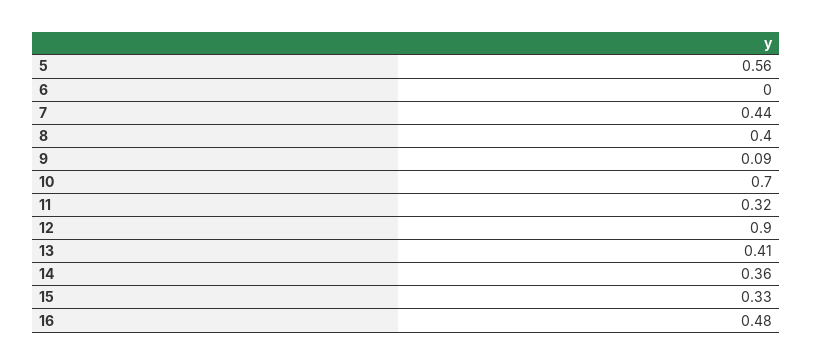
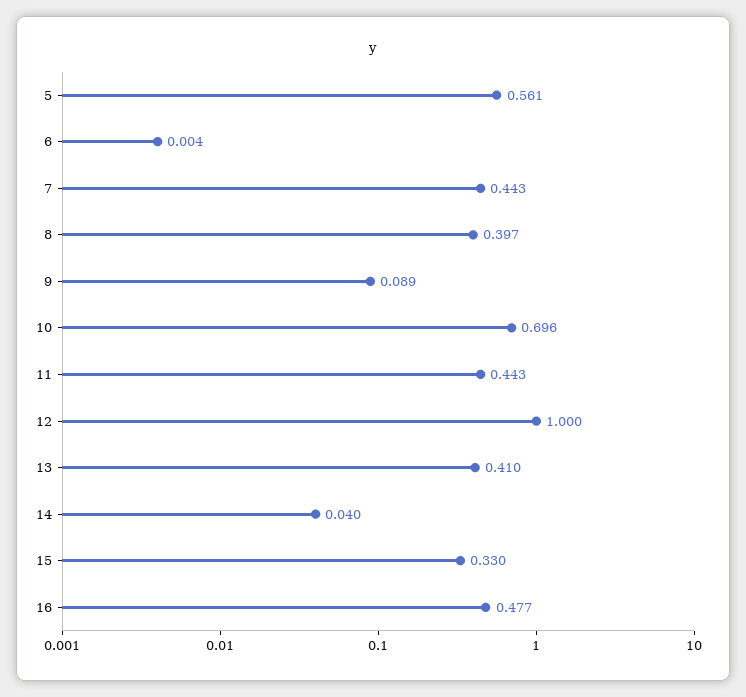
11: 0.32 -> 0.443
12: 0.9 -> 1
14: 0.36 -> 0.04

